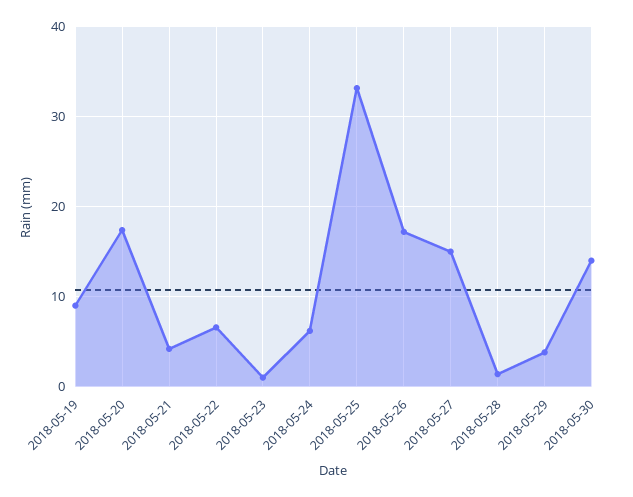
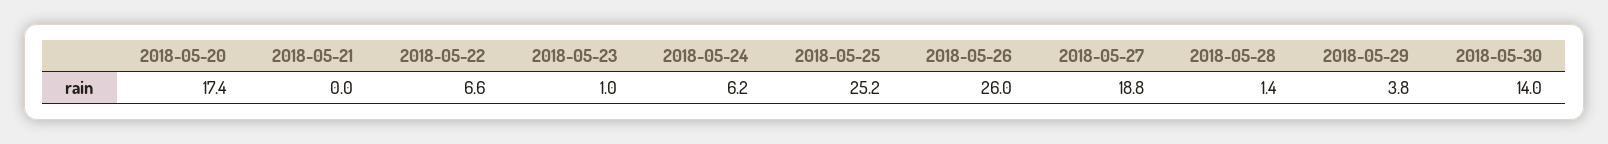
2018-05-19: 9 -> none
2018-05-21: 4 -> 0
2018-05-25: 33 -> 25.2
2018-05-26: 17 -> 26
2018-05-27: 15 -> 18.8

